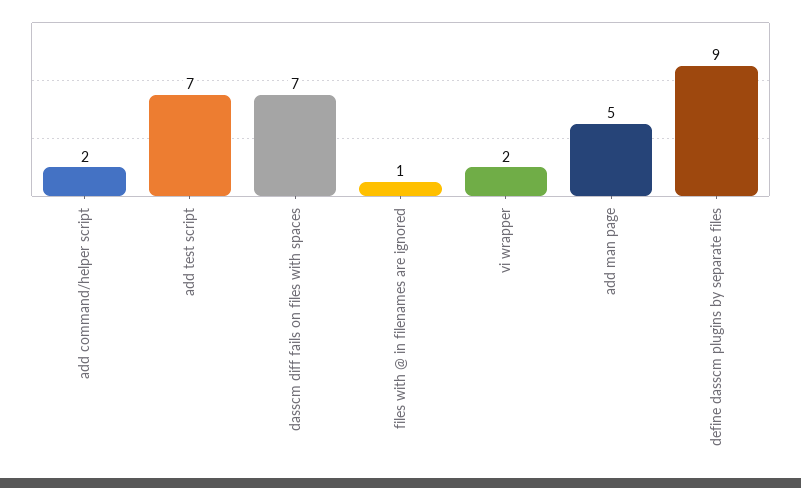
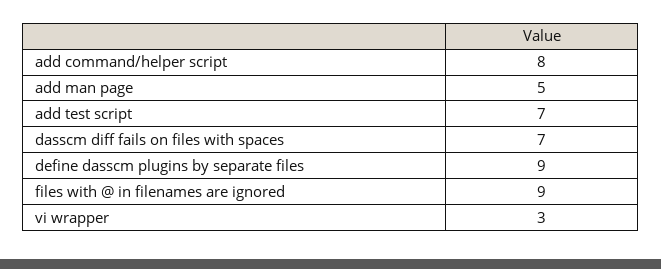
add command/helper script: 2 -> 8
files with @ in filenames are ignored: 1 -> 9
vi wrapper: 2 -> 3

